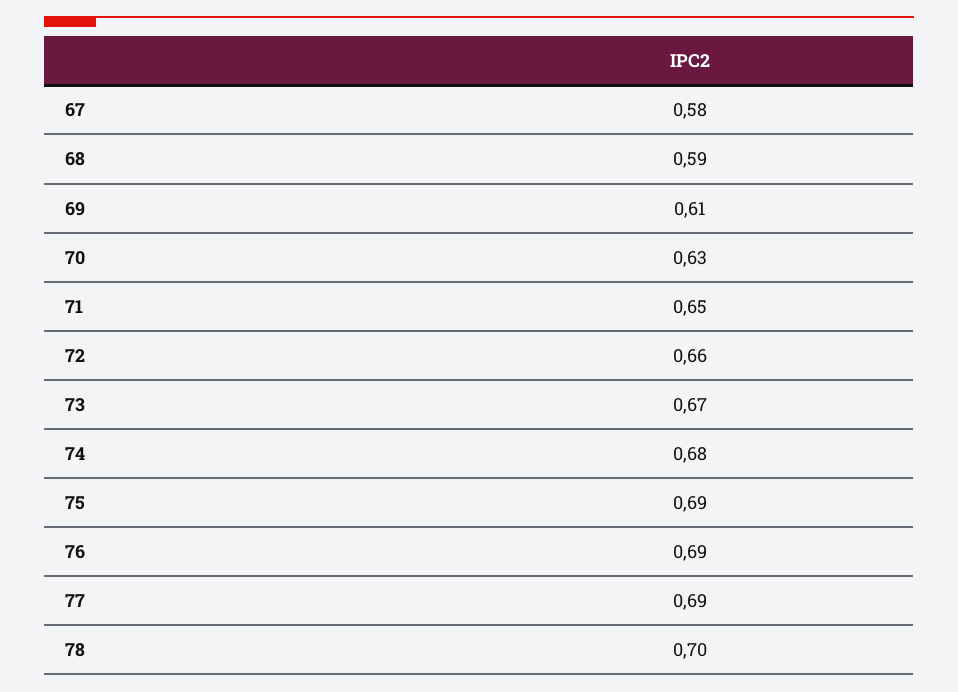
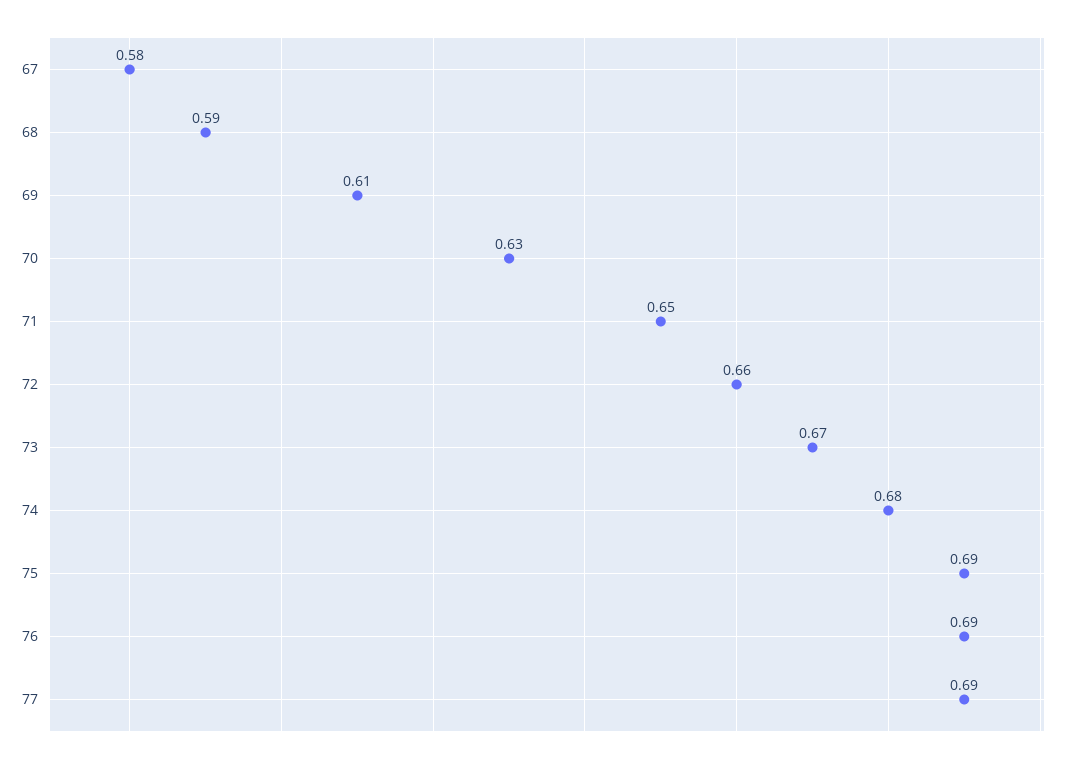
78: 0.7 -> none

